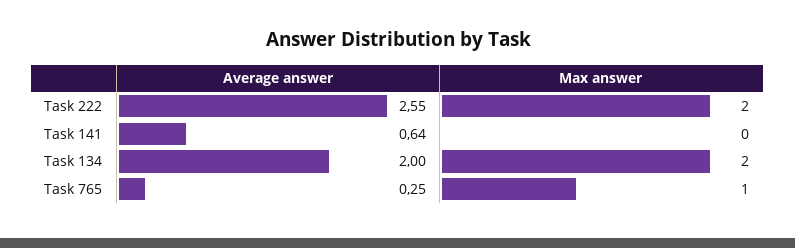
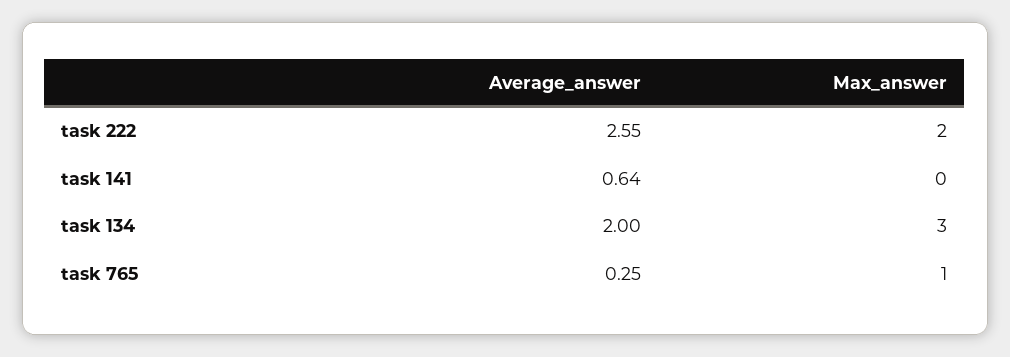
Max answer, Task 134: 2 -> 3

